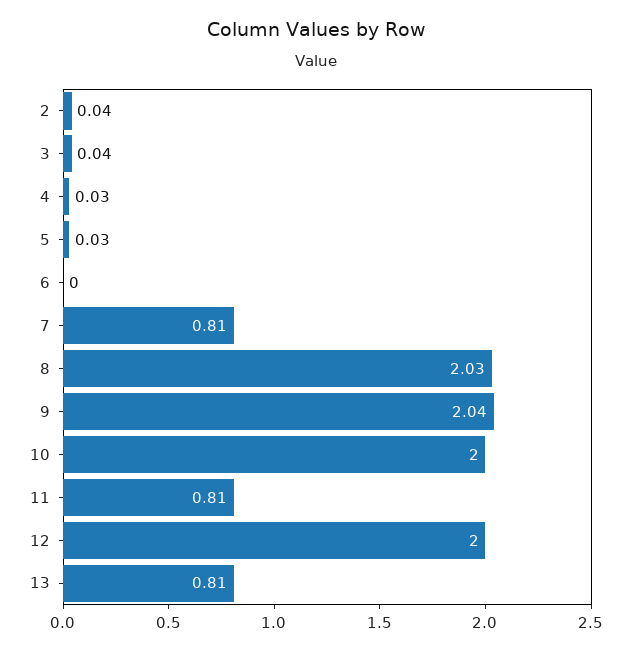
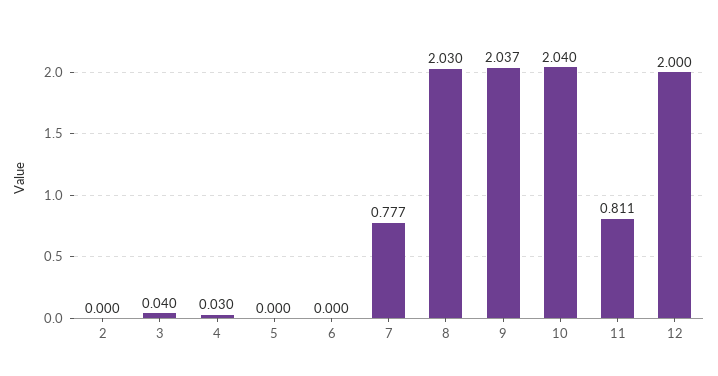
2: 0.04 -> 0
5: 0.03 -> 0
7: 0.81 -> 0.777
10: 2 -> 2.04
13: 0.81 -> none

